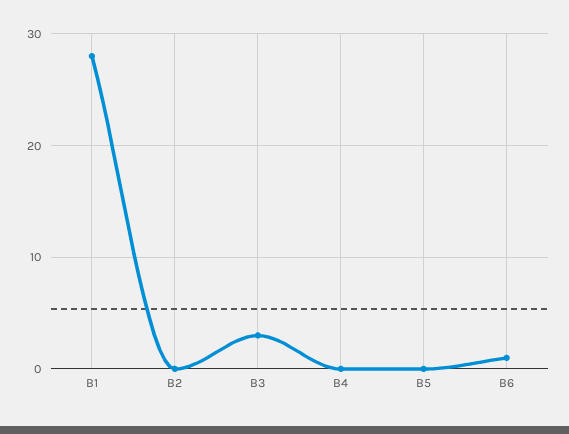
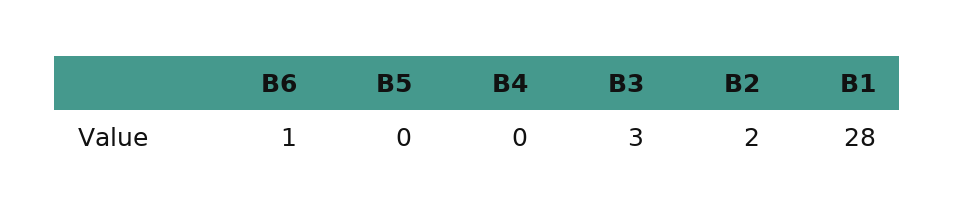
B2: 0 -> 2

